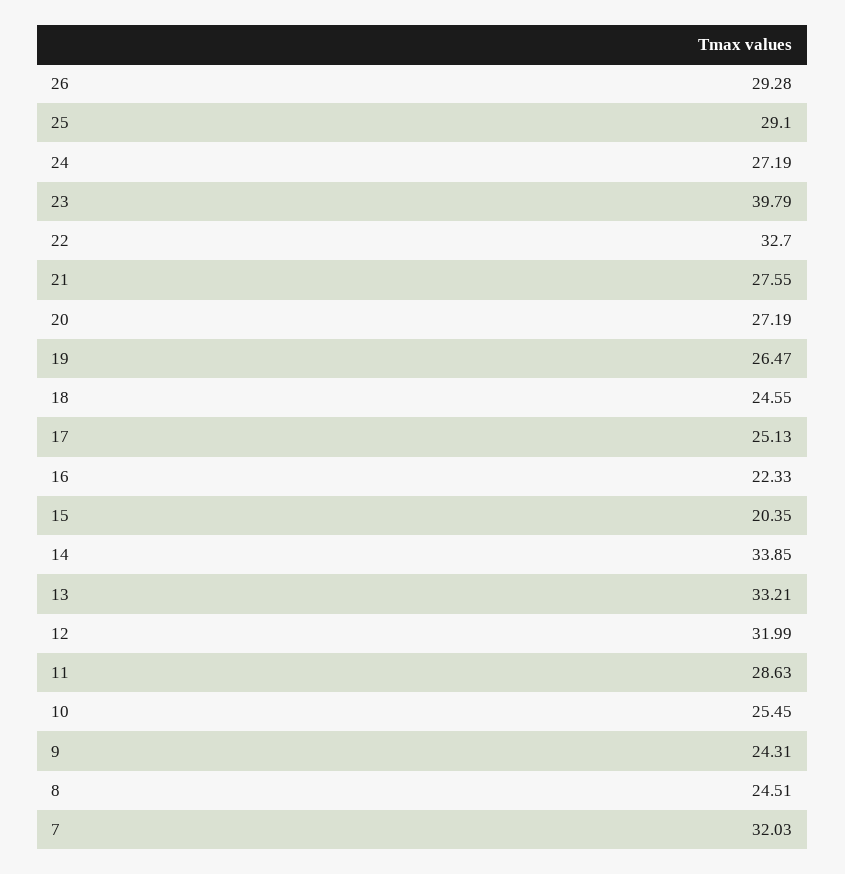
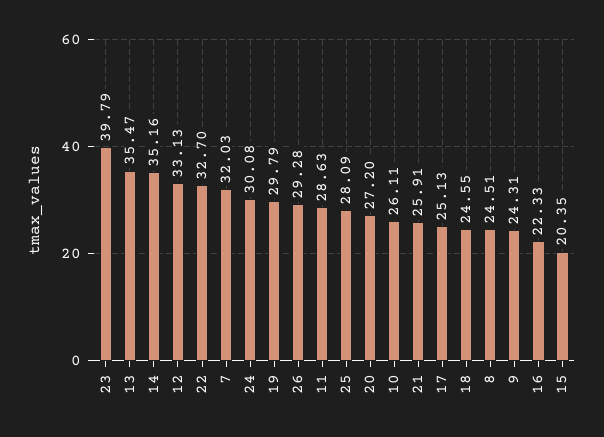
25: 29.1 -> 28.09
24: 27.19 -> 30.08
21: 27.55 -> 25.91
20: 27.19 -> 27.2
19: 26.47 -> 29.79
14: 33.85 -> 35.16
13: 33.21 -> 35.47
12: 31.99 -> 33.13
10: 25.45 -> 26.11

